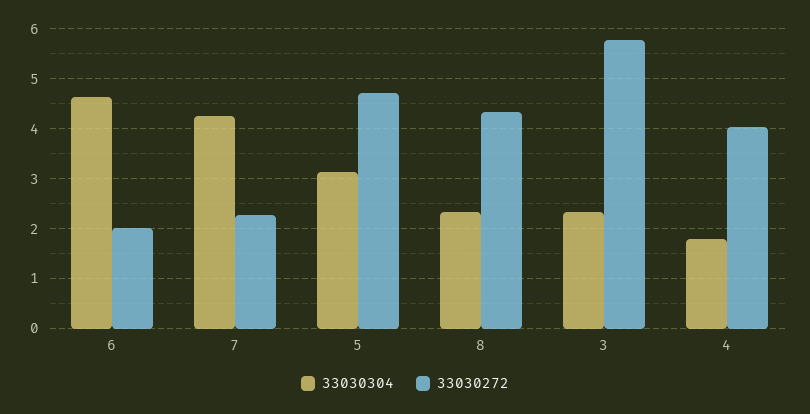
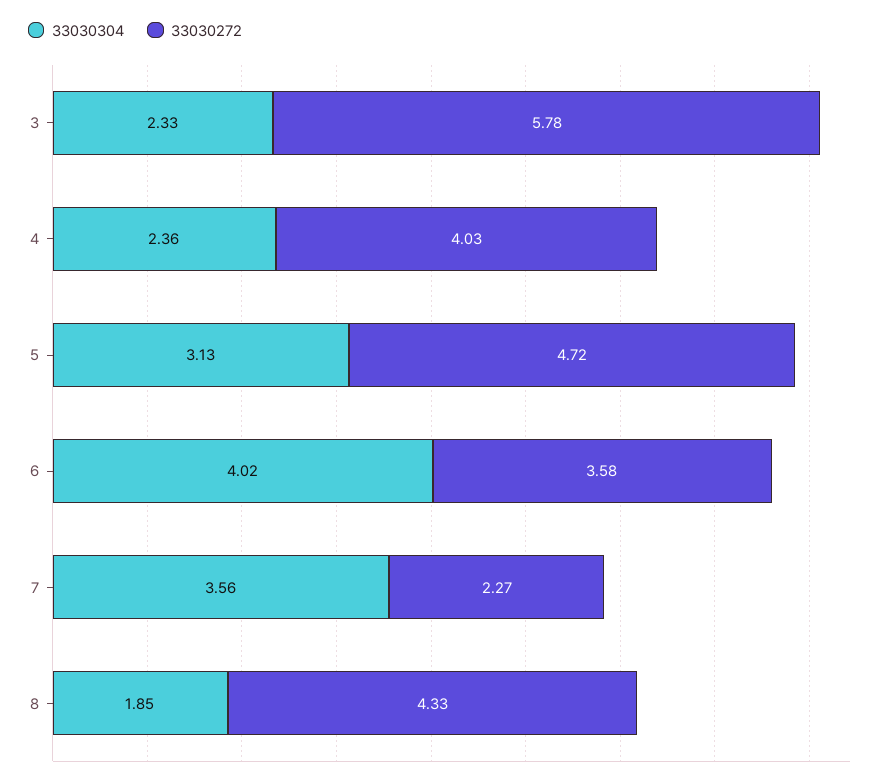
33030304, 6: 4.6 -> 4.02
33030272, 6: 2 -> 3.58
33030304, 7: 4.2 -> 3.56
33030304, 8: 2.4 -> 1.85
33030304, 4: 1.8 -> 2.36

